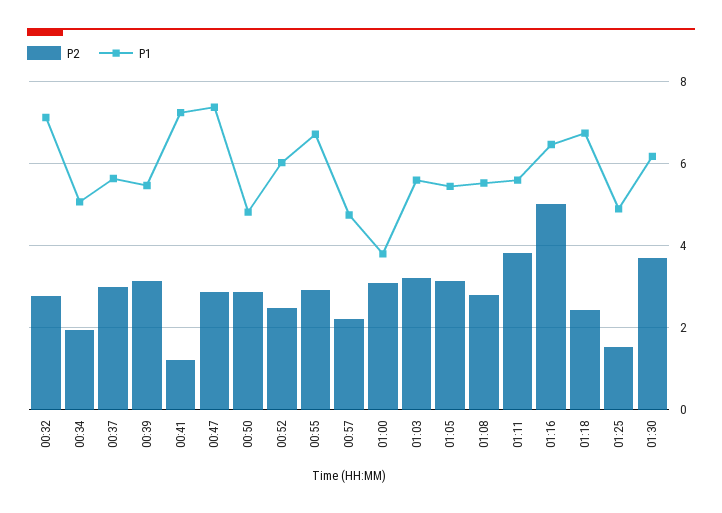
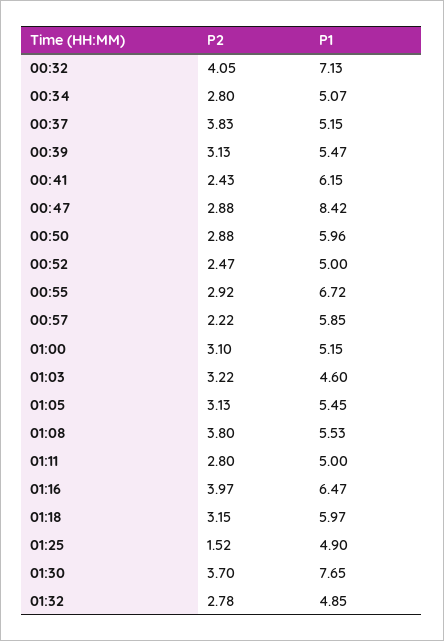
P2, 00:32: 2.8 -> 4.05
P2, 00:34: 2 -> 2.8
P2, 00:37: 3 -> 3.83
P1, 00:37: 5.6 -> 5.15
P2, 00:41: 1.2 -> 2.43
P1, 00:41: 7.2 -> 6.15
P1, 00:47: 7.4 -> 8.42
P1, 00:50: 4.8 -> 5.96
P1, 00:52: 6 -> 5
P1, 00:57: 4.8 -> 5.85
P1, 01:00: 3.8 -> 5.15
P1, 01:03: 5.6 -> 4.6
P2, 01:08: 2.8 -> 3.8
P2, 01:11: 3.8 -> 2.8
P1, 01:11: 5.6 -> 5
P2, 01:16: 5 -> 3.97
P2, 01:18: 2.4 -> 3.15
P1, 01:18: 6.8 -> 5.97
P1, 01:30: 6.2 -> 7.65
P2, 01:32: none -> 2.78
P1, 01:32: none -> 4.85

